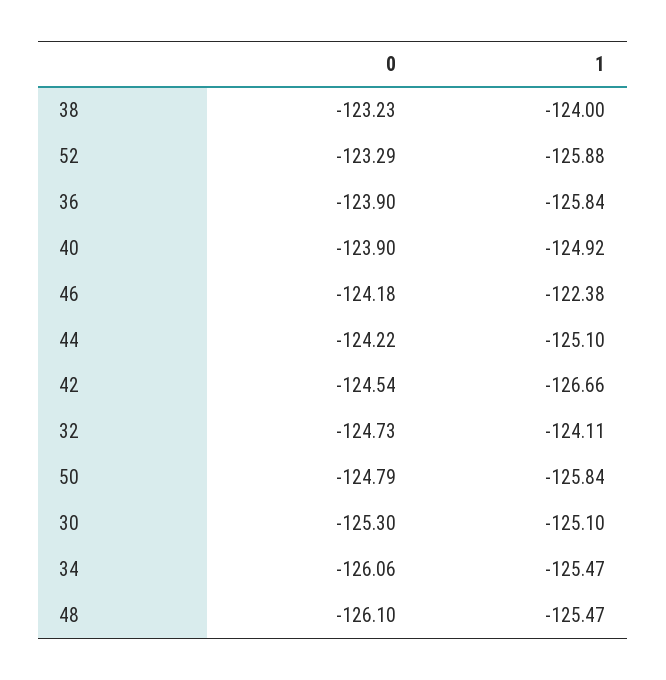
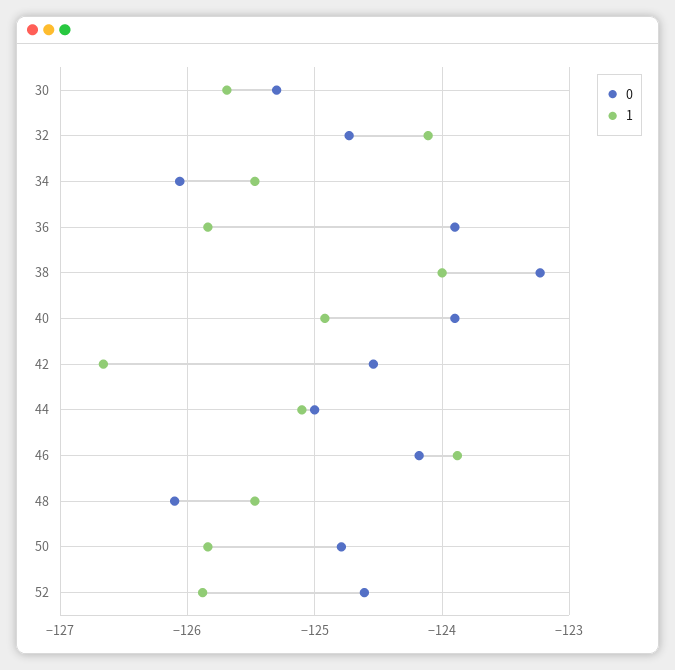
0, 52: -123.29 -> -124.6
1, 46: -122.38 -> -123.9
0, 44: -124.22 -> -125
1, 30: -125.1 -> -125.7

